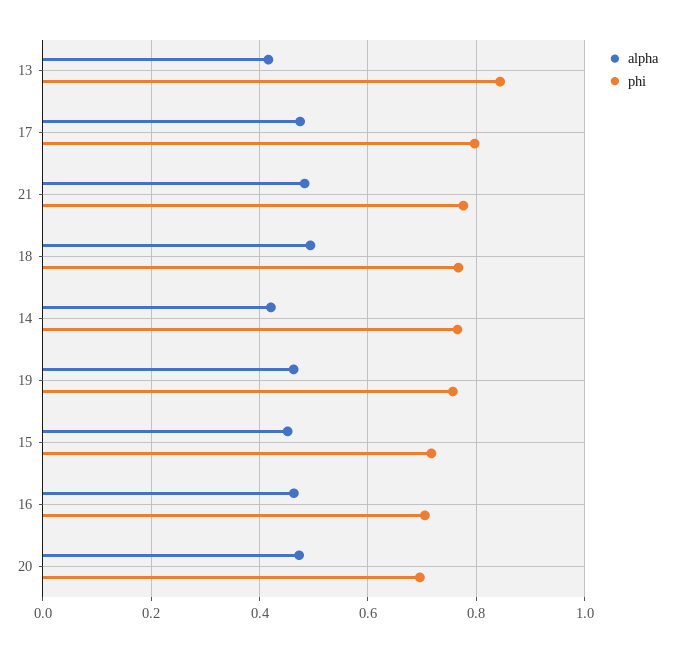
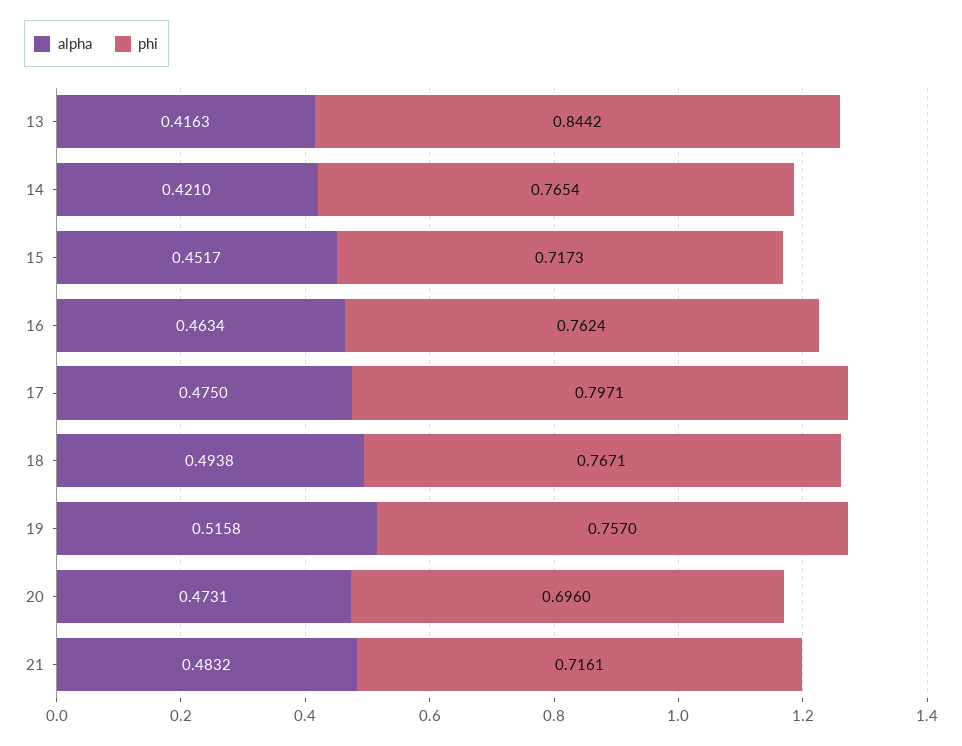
phi, 21: 0.78 -> 0.7161
alpha, 19: 0.46 -> 0.5158
phi, 16: 0.7 -> 0.7624

